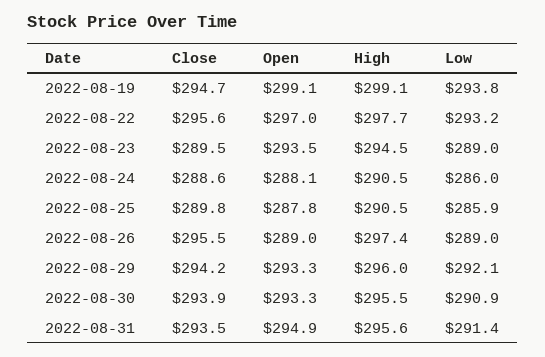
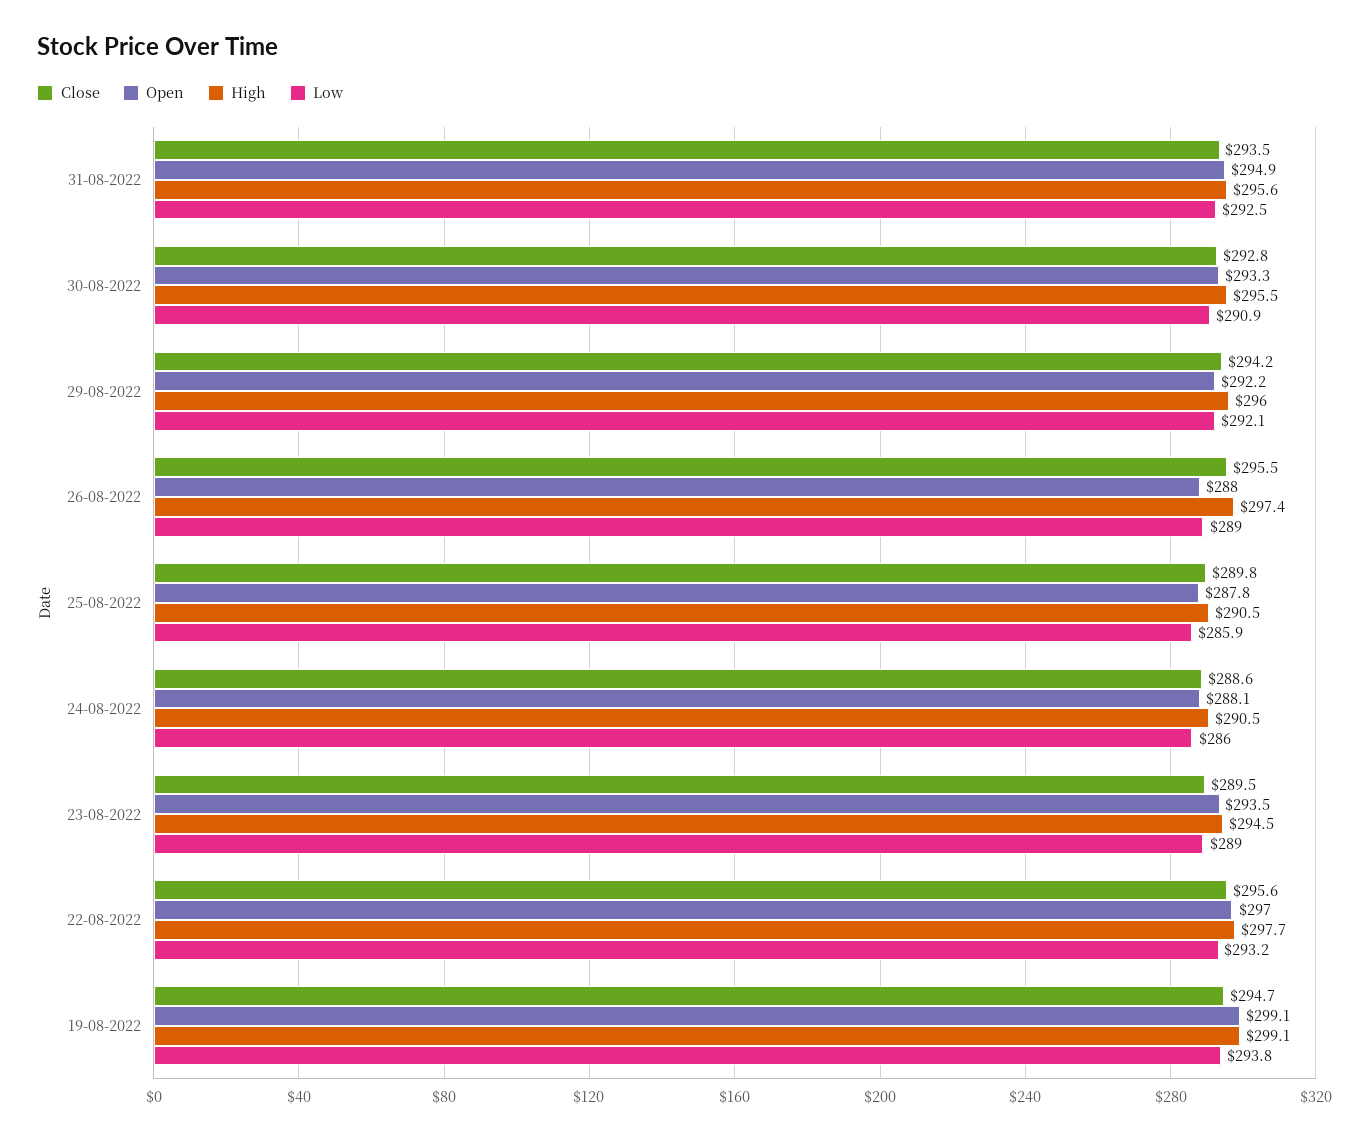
Open, 2022-08-26: 289 -> 288
Open, 2022-08-29: 293.3 -> 292.2
Close, 2022-08-30: 293.9 -> 292.8
Low, 2022-08-31: 291.4 -> 292.5

